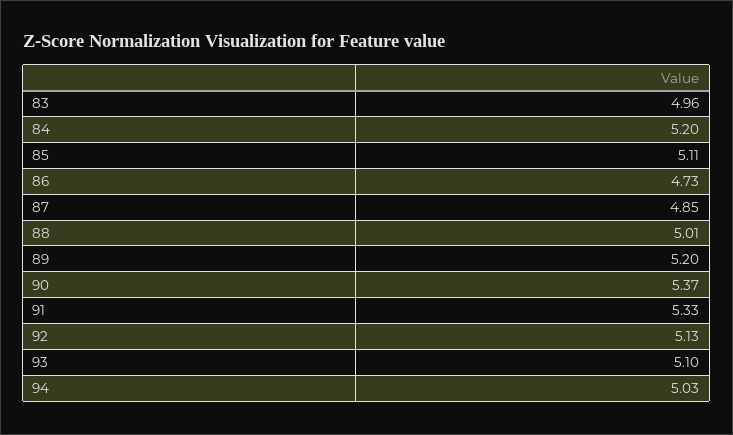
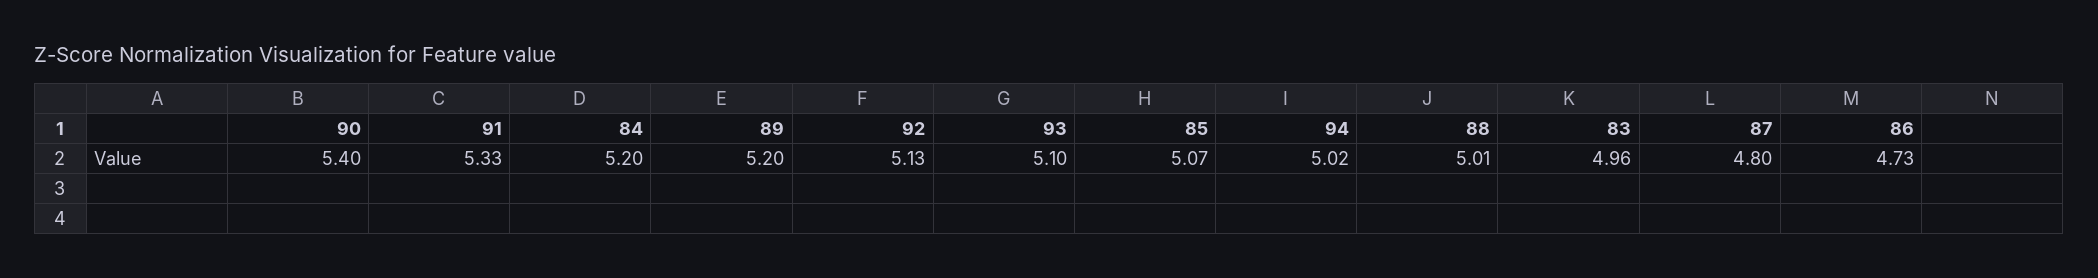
85: 5.11 -> 5.07
87: 4.85 -> 4.8
90: 5.37 -> 5.4
94: 5.03 -> 5.02

